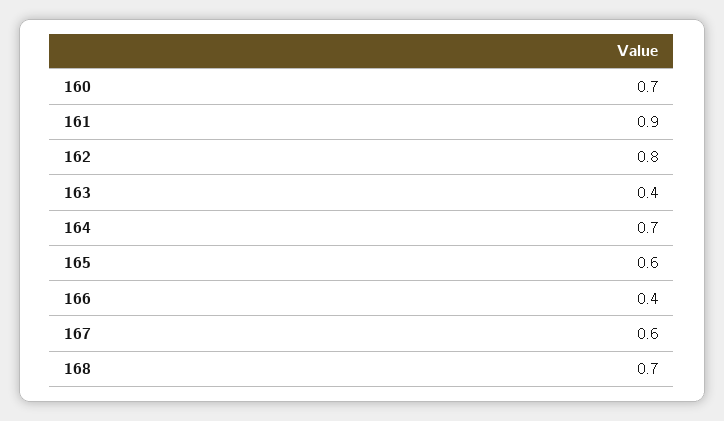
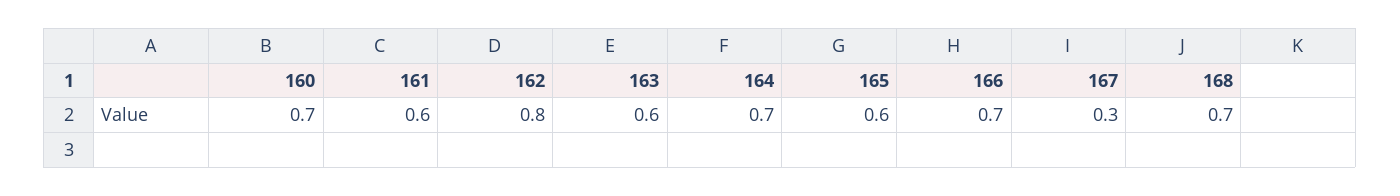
161: 0.9 -> 0.6
163: 0.4 -> 0.6
166: 0.4 -> 0.7
167: 0.6 -> 0.3

